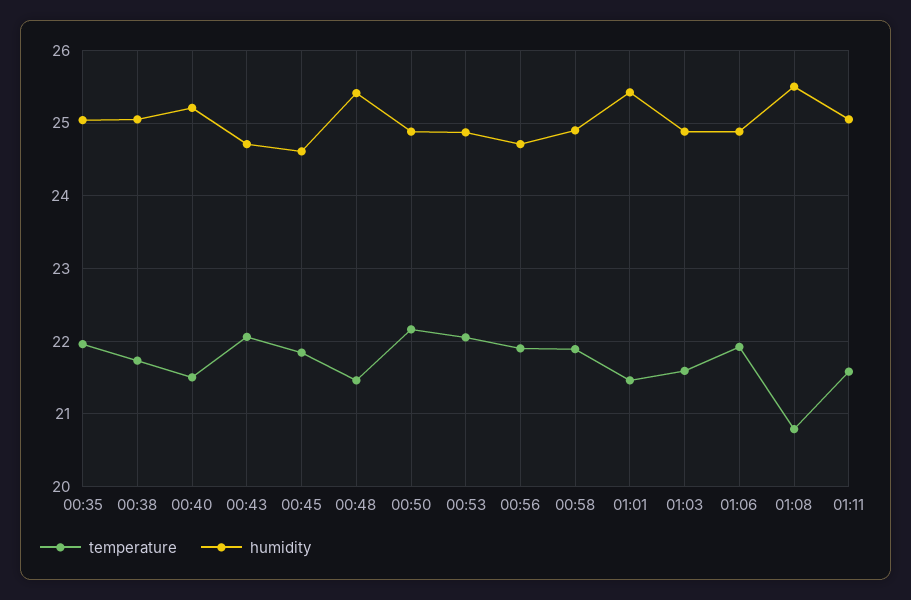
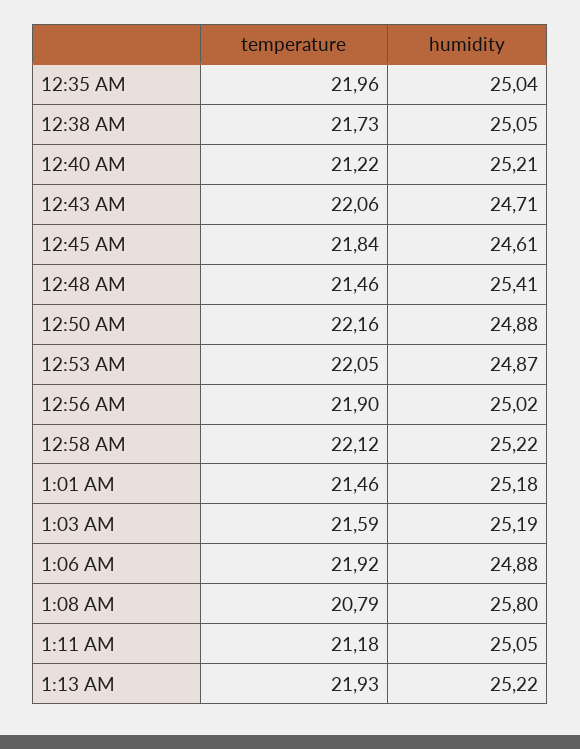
temperature, 00:40: 21.5 -> 21.22
humidity, 00:56: 24.7 -> 25.02
temperature, 00:58: 21.9 -> 22.12
humidity, 00:58: 24.9 -> 25.22
humidity, 01:01: 25.4 -> 25.18
humidity, 01:03: 24.9 -> 25.19
humidity, 01:08: 25.5 -> 25.8
temperature, 01:11: 21.6 -> 21.18
temperature, 1:13 AM: none -> 21.93
humidity, 1:13 AM: none -> 25.22

